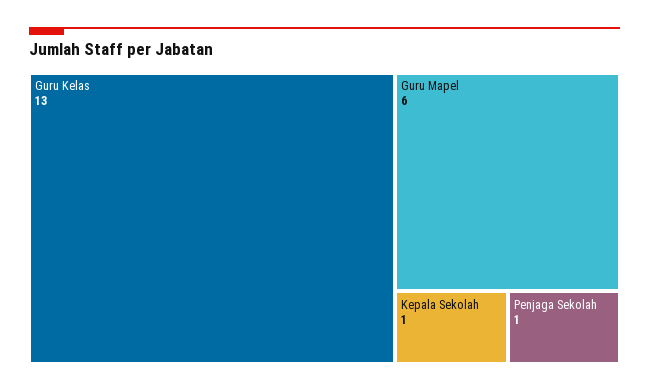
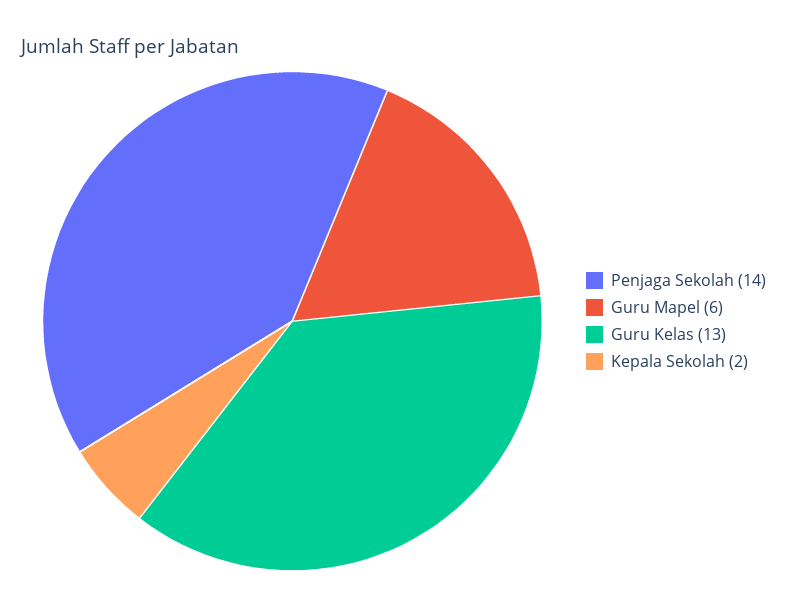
Kepala Sekolah: 1 -> 2
Penjaga Sekolah: 1 -> 14

